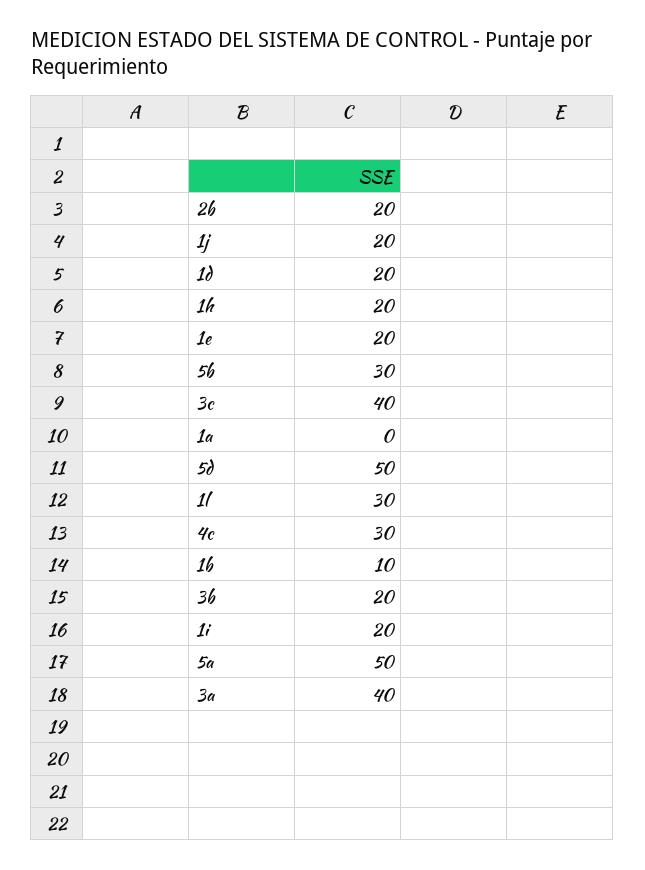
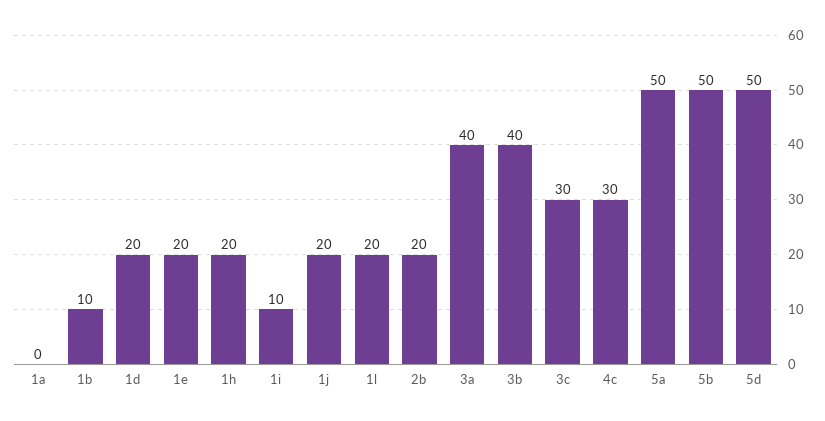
5b: 30 -> 50
3c: 40 -> 30
1l: 30 -> 20
3b: 20 -> 40
1i: 20 -> 10

